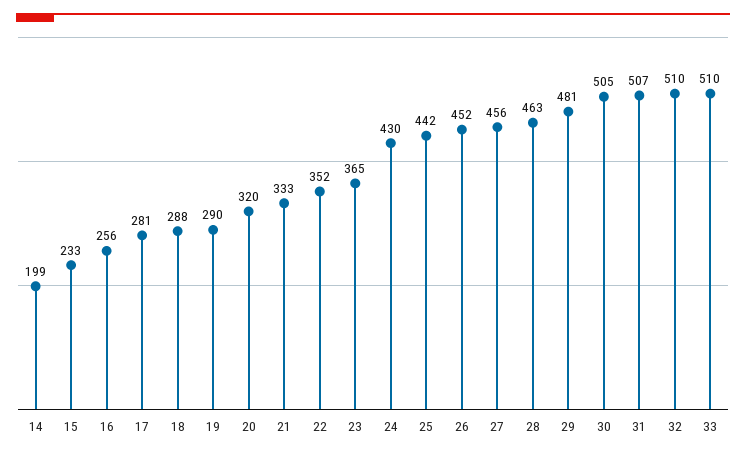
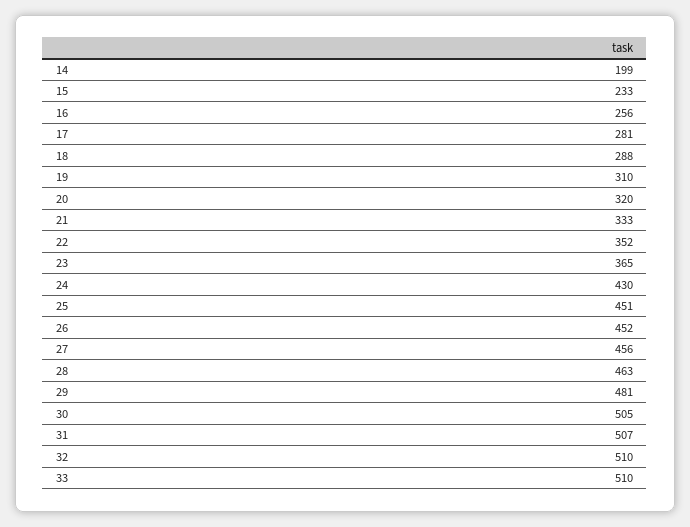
19: 290 -> 310
25: 442 -> 451

